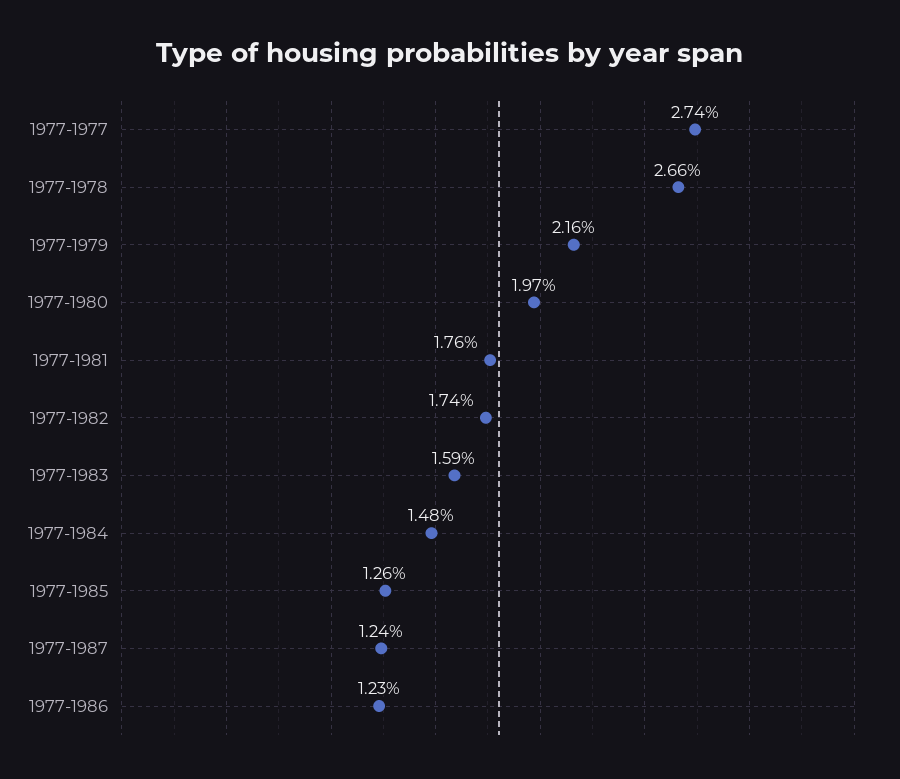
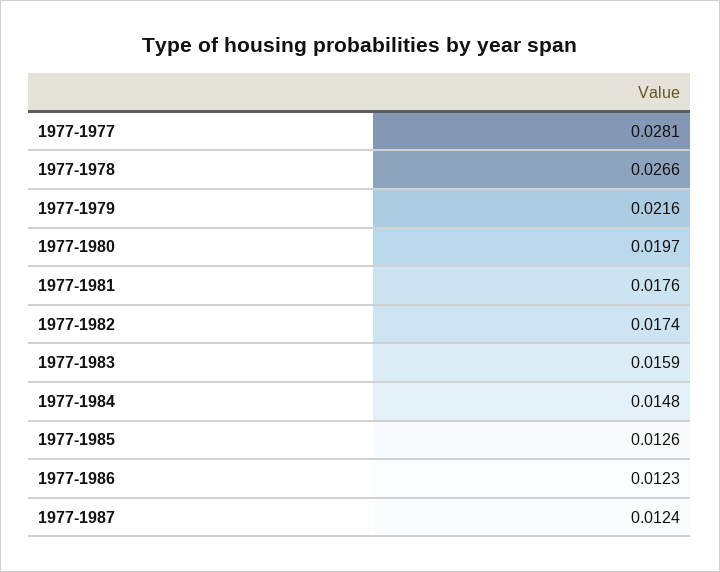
1977-1977: 0.0274 -> 0.0281

